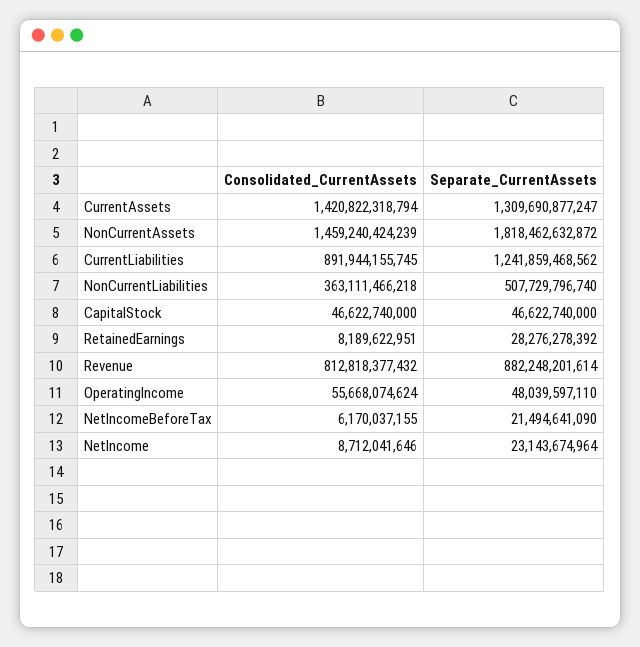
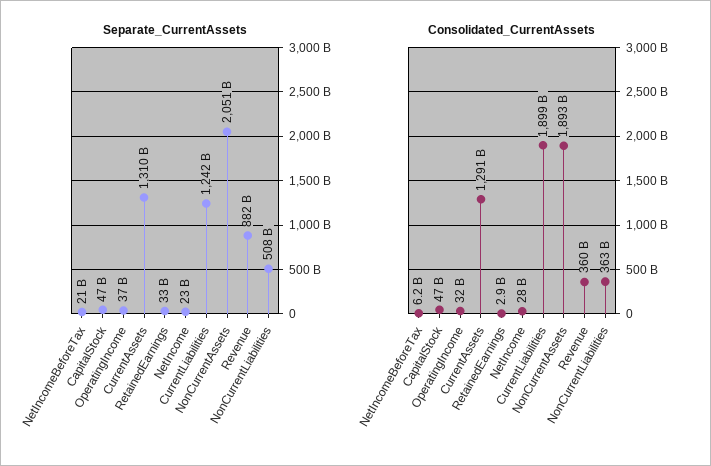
Consolidated_CurrentAssets, CurrentAssets: 1420822318794 -> 1291000000000
Consolidated_CurrentAssets, NonCurrentAssets: 1459240424239 -> 1893000000000
Separate_CurrentAssets, NonCurrentAssets: 1818462632872 -> 2051000000000
Consolidated_CurrentAssets, CurrentLiabilities: 891944155745 -> 1899000000000
Consolidated_CurrentAssets, RetainedEarnings: 8189622951 -> 2900000000
Separate_CurrentAssets, RetainedEarnings: 28276278392 -> 33000000000
Consolidated_CurrentAssets, Revenue: 812818377432 -> 360000000000
Consolidated_CurrentAssets, OperatingIncome: 55668074624 -> 32000000000
Separate_CurrentAssets, OperatingIncome: 48039597110 -> 37000000000
Consolidated_CurrentAssets, NetIncome: 8712041646 -> 28000000000

